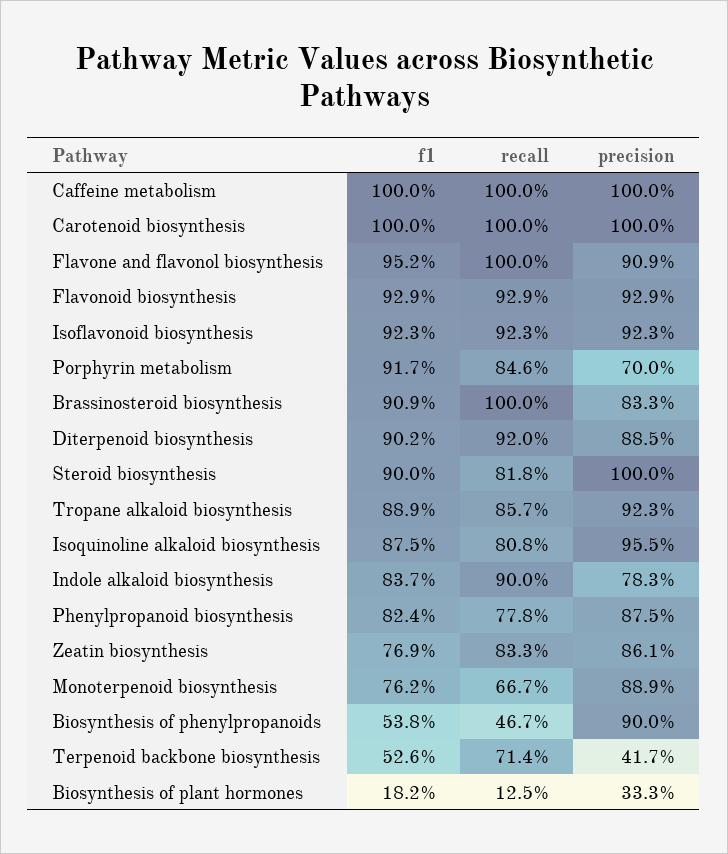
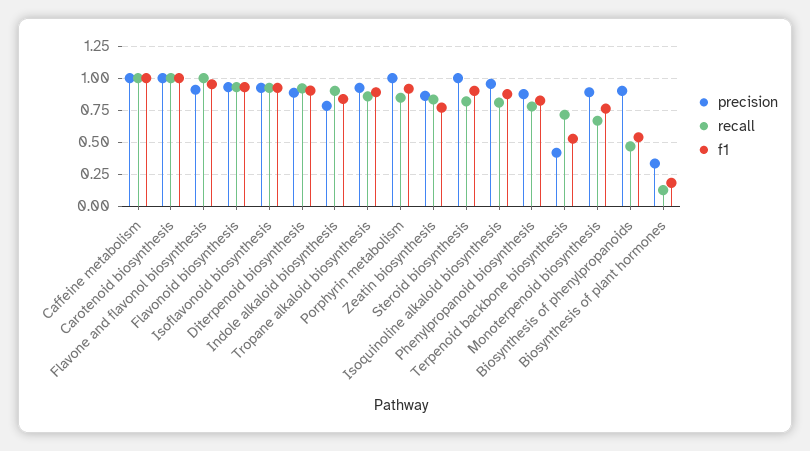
precision, Porphyrin metabolism: 0.7 -> 1
f1, Brassinosteroid biosynthesis: 0.909 -> none
recall, Brassinosteroid biosynthesis: 1 -> none
precision, Brassinosteroid biosynthesis: 0.833 -> none

